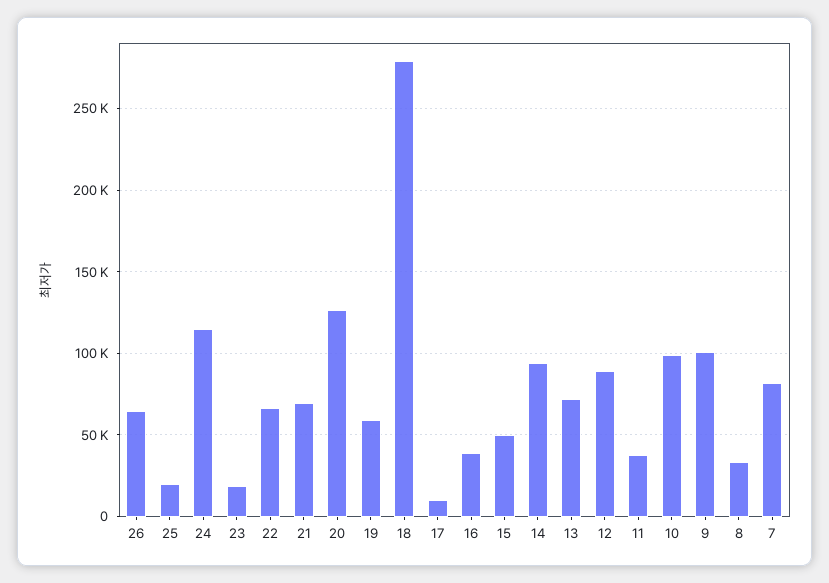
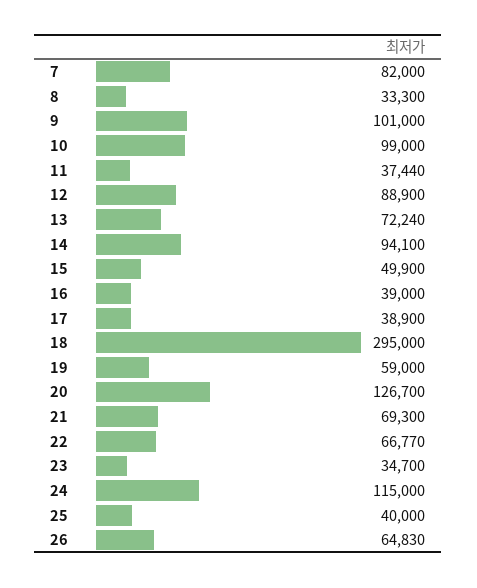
25: 20000 -> 40000
23: 20000 -> 34700
18: 280000 -> 295000
17: 10000 -> 38900

